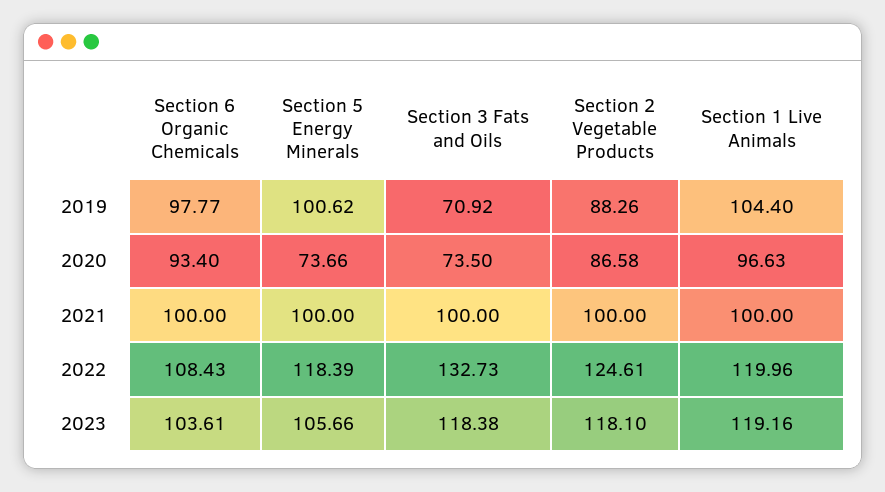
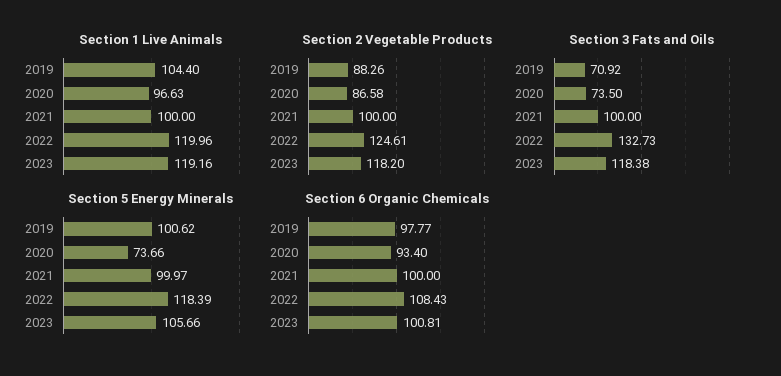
Section 5 Energy Minerals, 2021: 100 -> 99.97
Section 6 Organic Chemicals, 2023: 103.61 -> 100.81
Section 2 Vegetable Products, 2023: 118.1 -> 118.2

